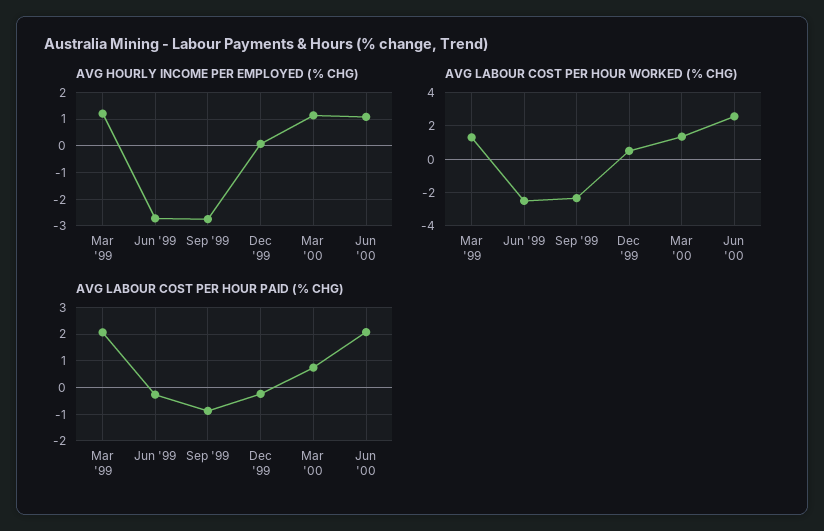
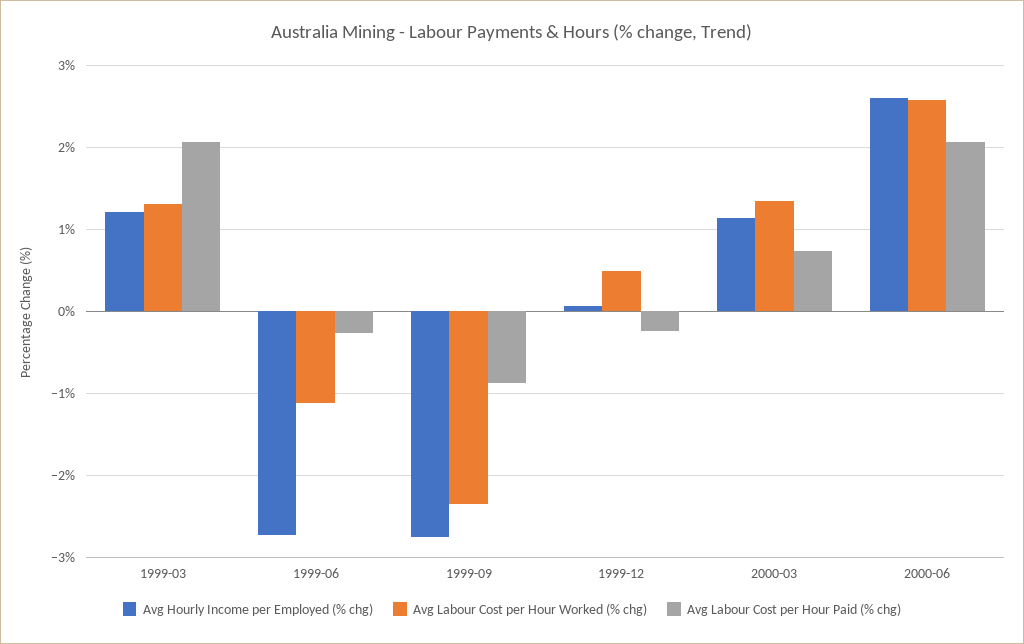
AVG HOURLY INCOME PER EMPLOYED (% CHG), Jun '00: 1 -> 2.6
AVG LABOUR COST PER HOUR WORKED (% CHG), Jun '99: -2.5 -> -1.1

